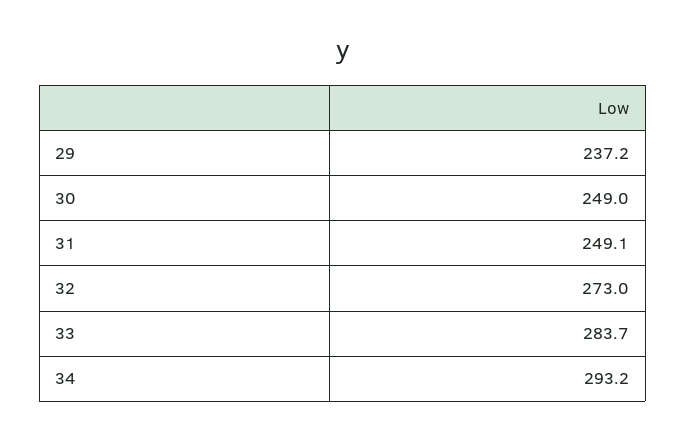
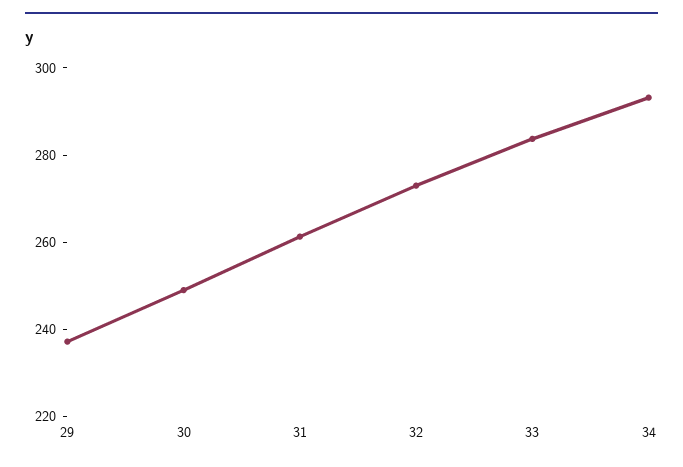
31: 249.1 -> 260

